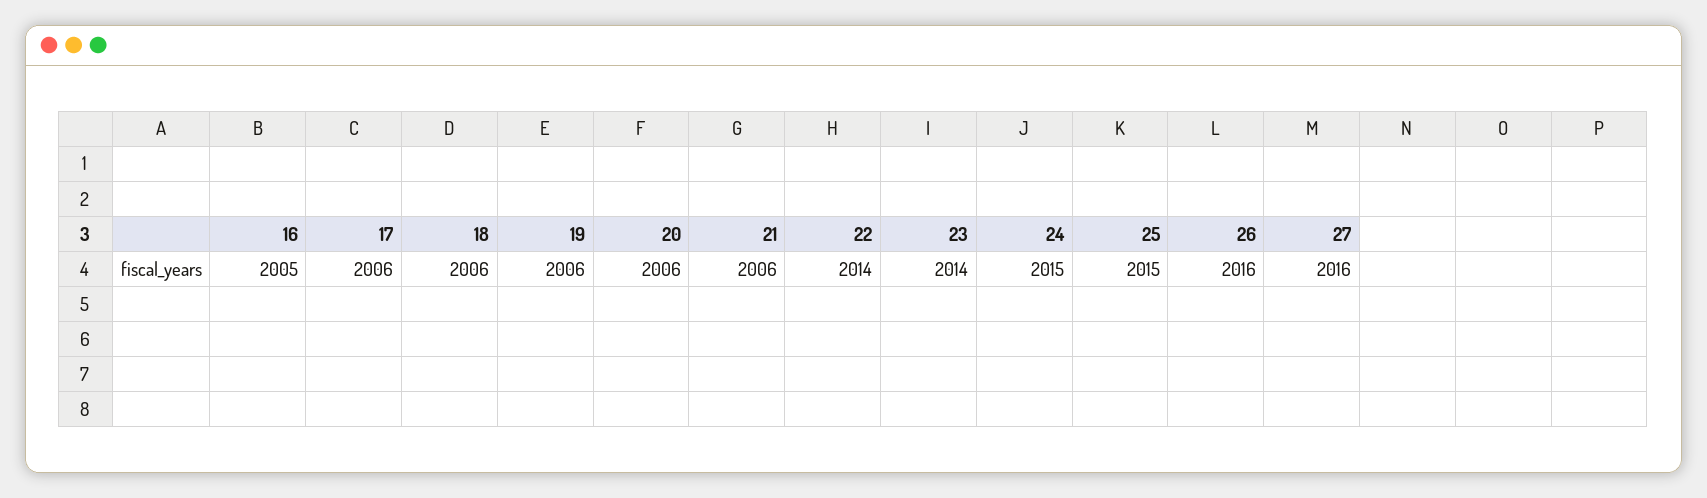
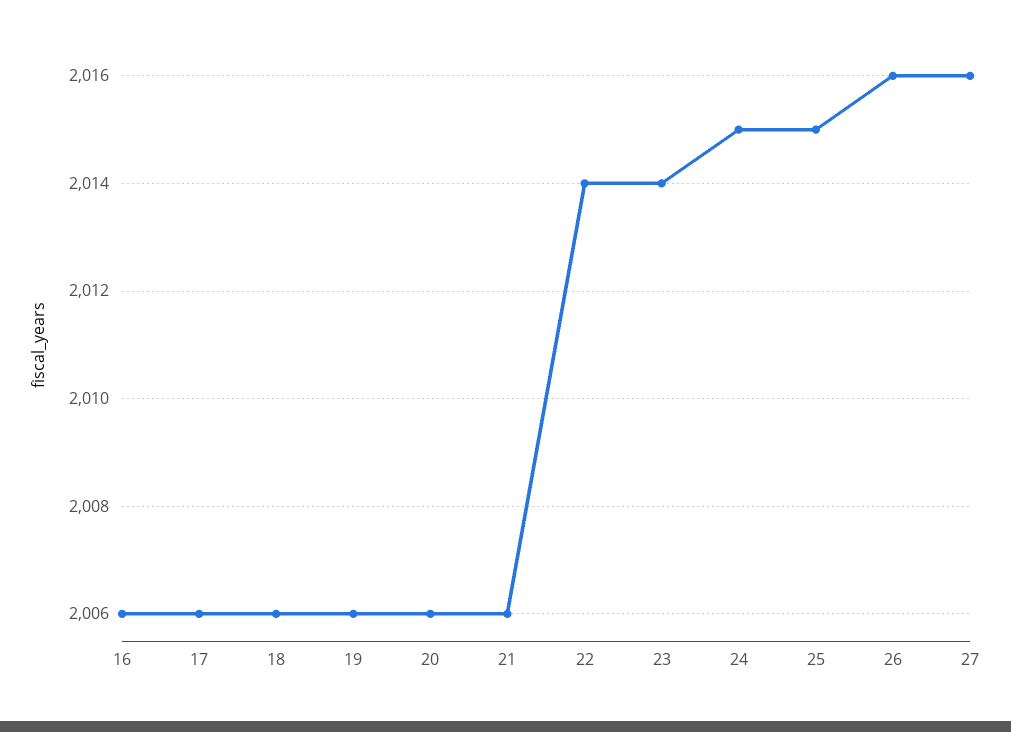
16: 2005 -> 2006

